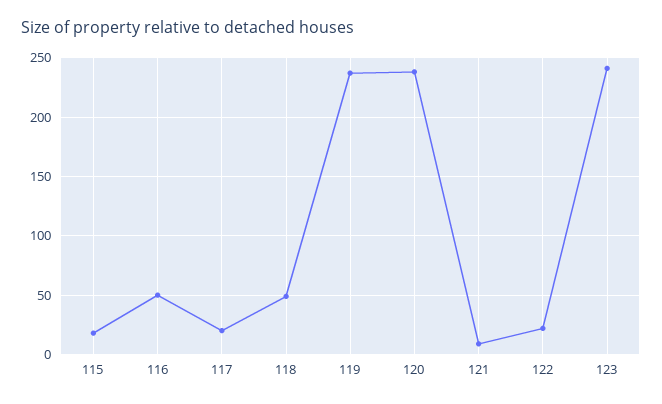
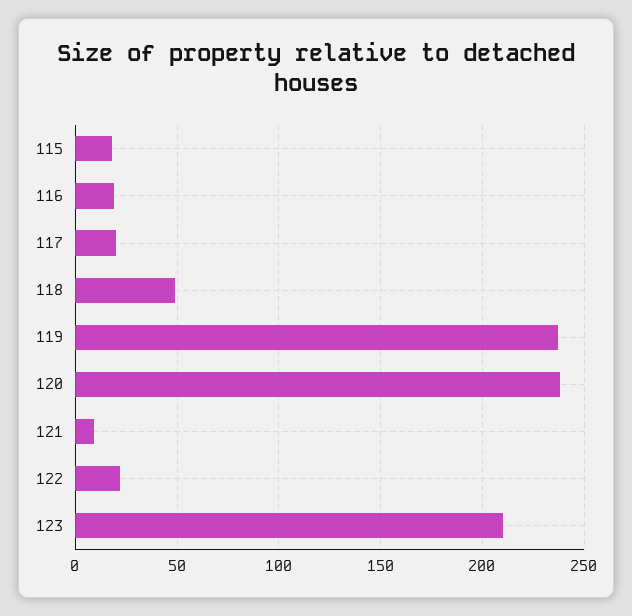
116: 50 -> 20
123: 240 -> 210

